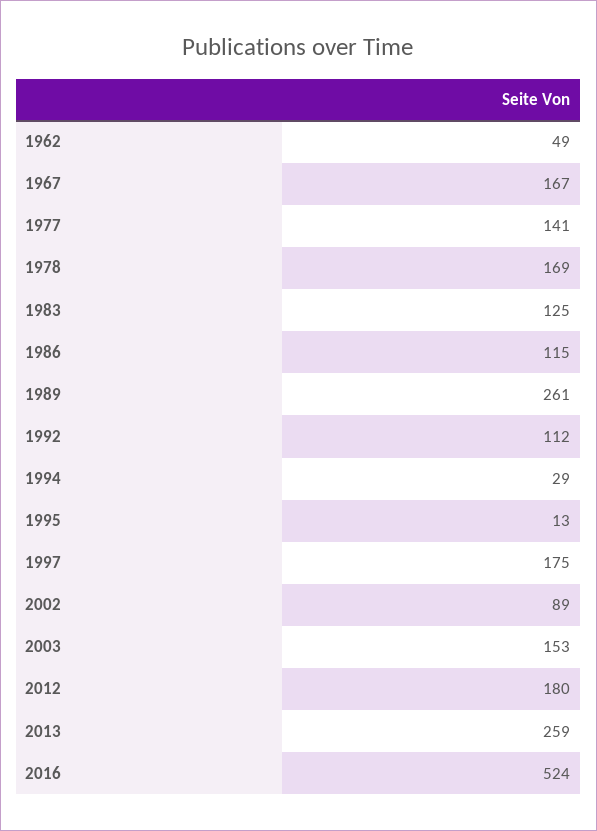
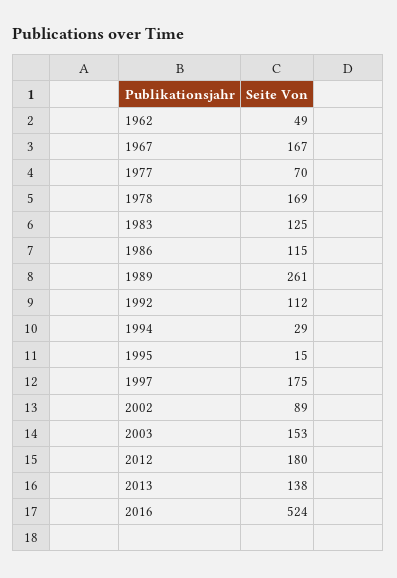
1977: 141 -> 70
1995: 13 -> 15
2013: 259 -> 138

